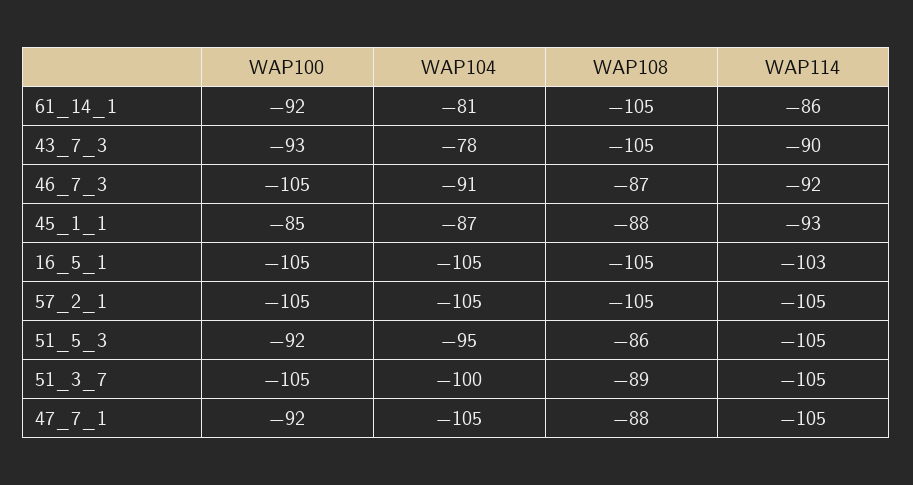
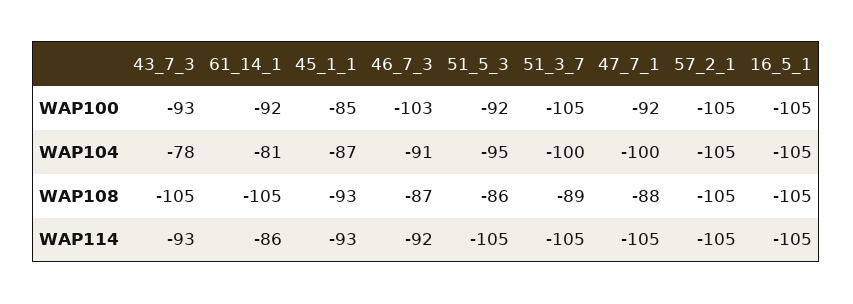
WAP114, 43_7_3: -90 -> -93
WAP100, 46_7_3: -105 -> -103
WAP108, 45_1_1: -88 -> -93
WAP114, 16_5_1: -103 -> -105
WAP104, 47_7_1: -105 -> -100

